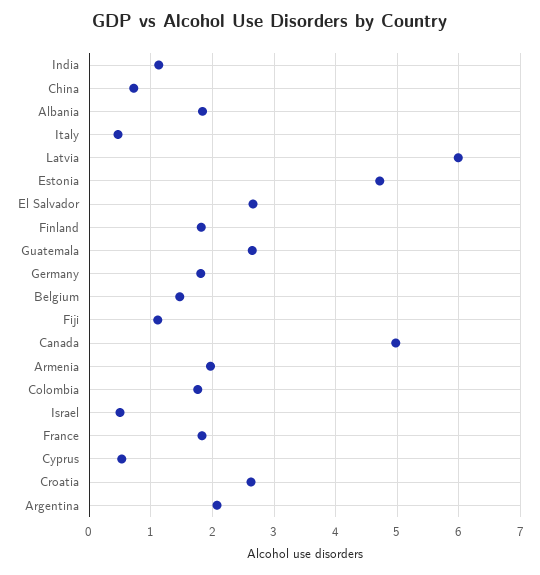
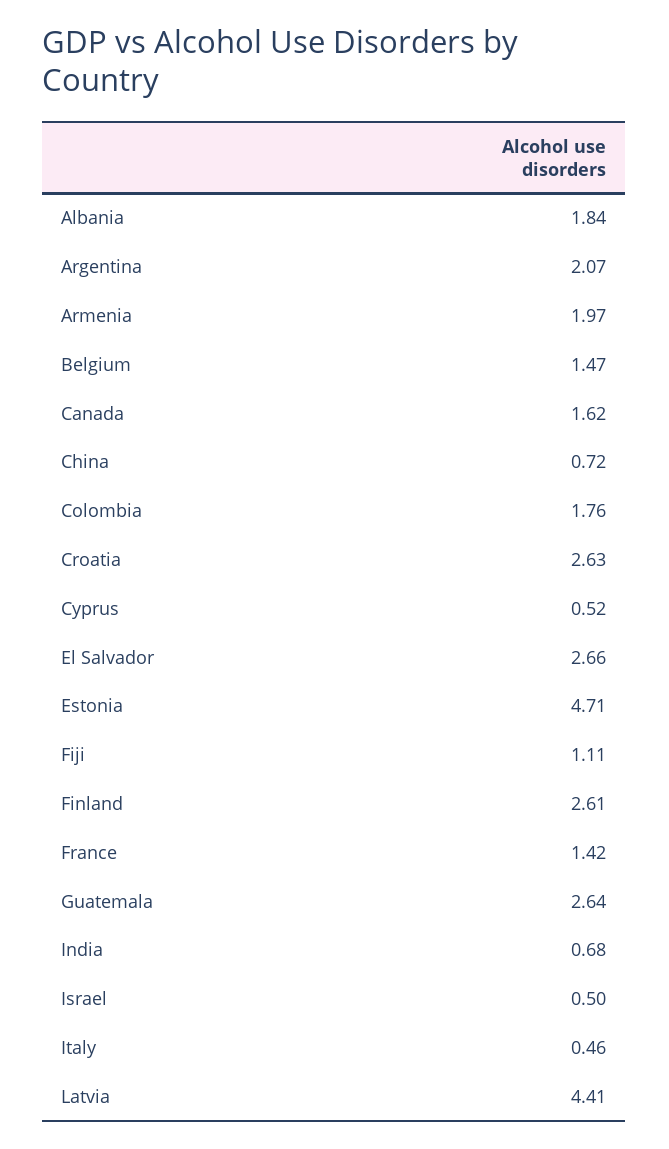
India: 1.1 -> 0.68
Latvia: 6 -> 4.41
Finland: 1.8 -> 2.61
Germany: 1.8 -> none
Canada: 5 -> 1.62
France: 1.8 -> 1.42

